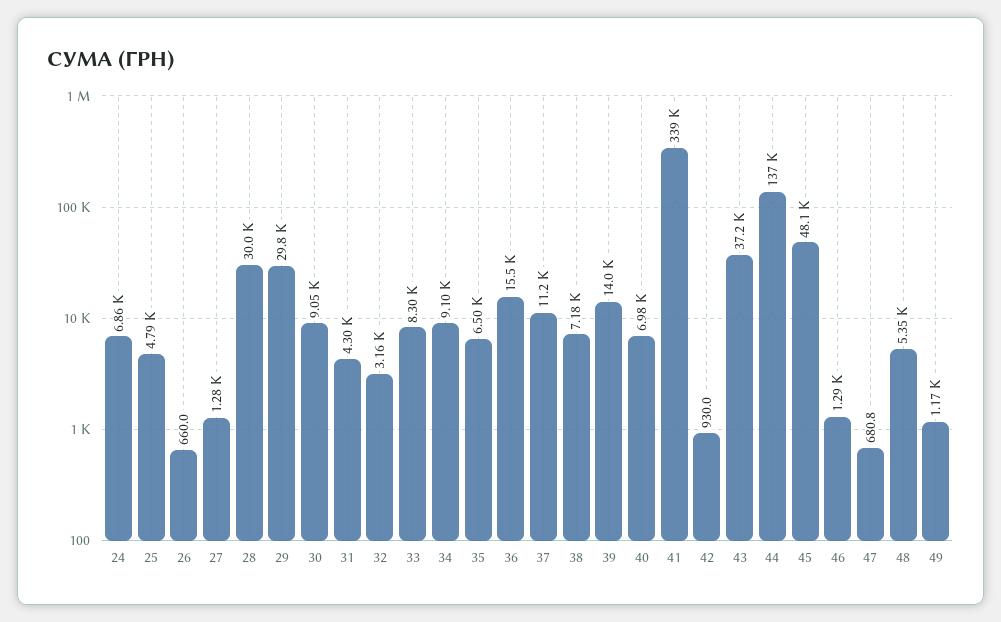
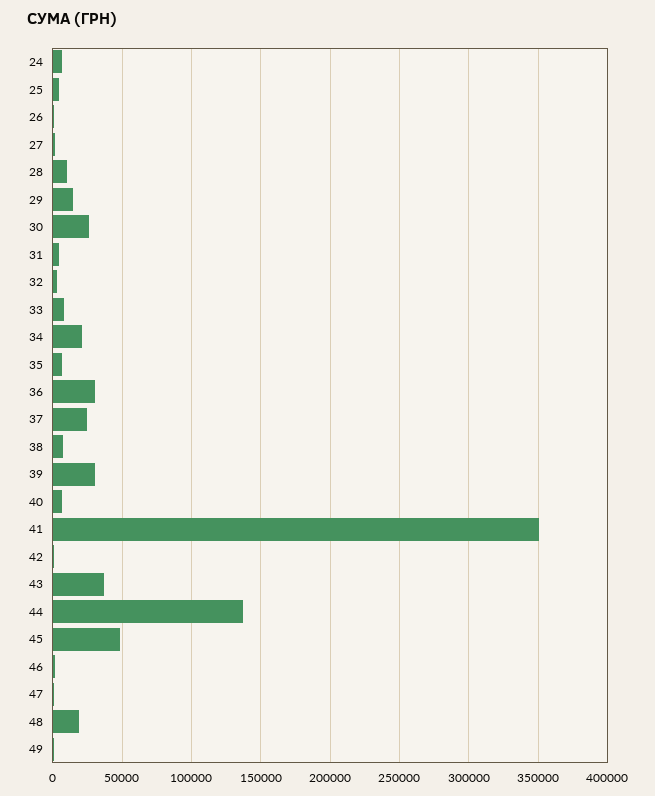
28: 30000 -> 10000
29: 29800 -> 15000
30: 9050 -> 25000
34: 9100 -> 20000
36: 15500 -> 30000
37: 11200 -> 25000
39: 14000 -> 30000
41: 339000 -> 350000
48: 5350 -> 20000

